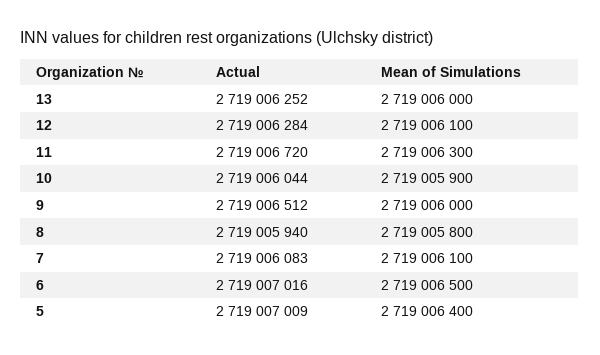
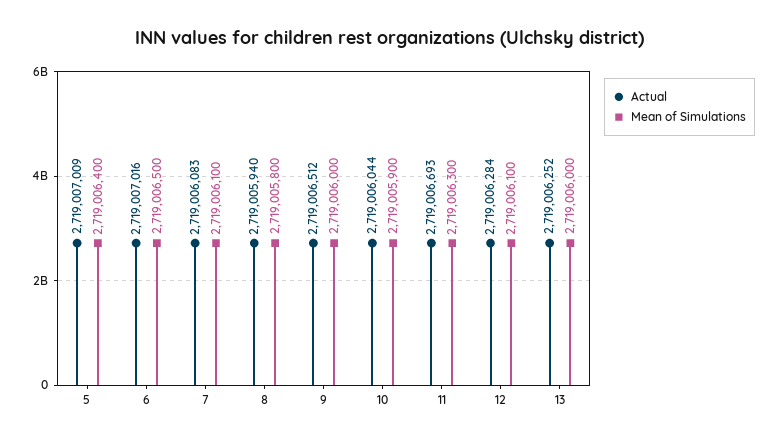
Actual, 11: 2719006720 -> 2719006693

